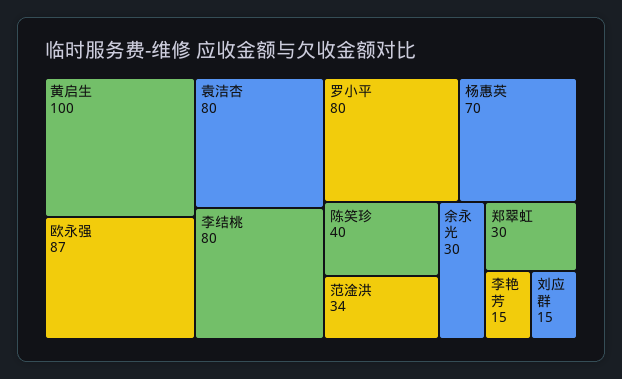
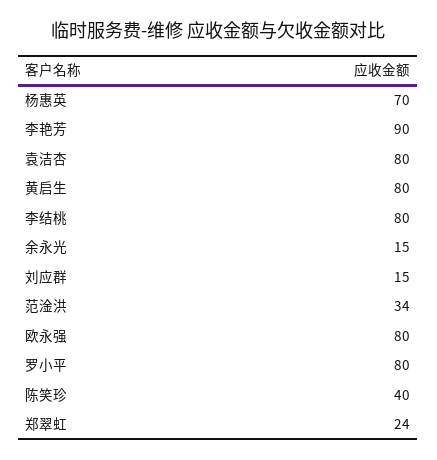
黄启生: 100 -> 80
欧永强: 87 -> 80
余永光: 30 -> 15
郑翠虹: 30 -> 24
李艳芳: 15 -> 90

